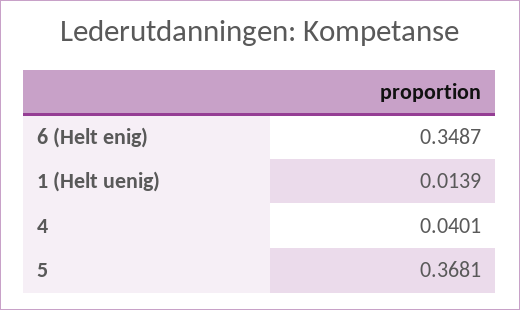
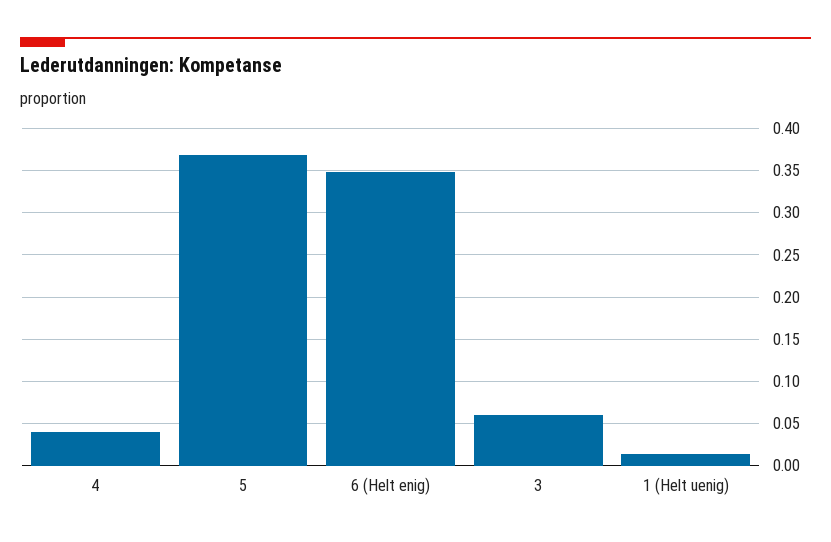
3: none -> 0.06

